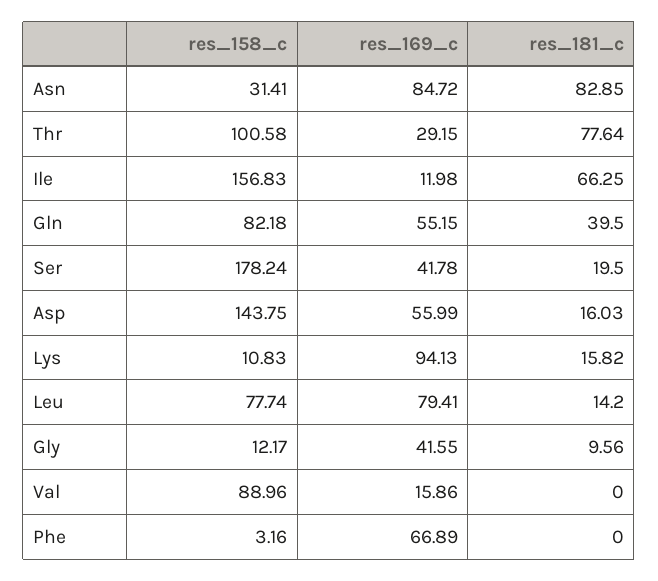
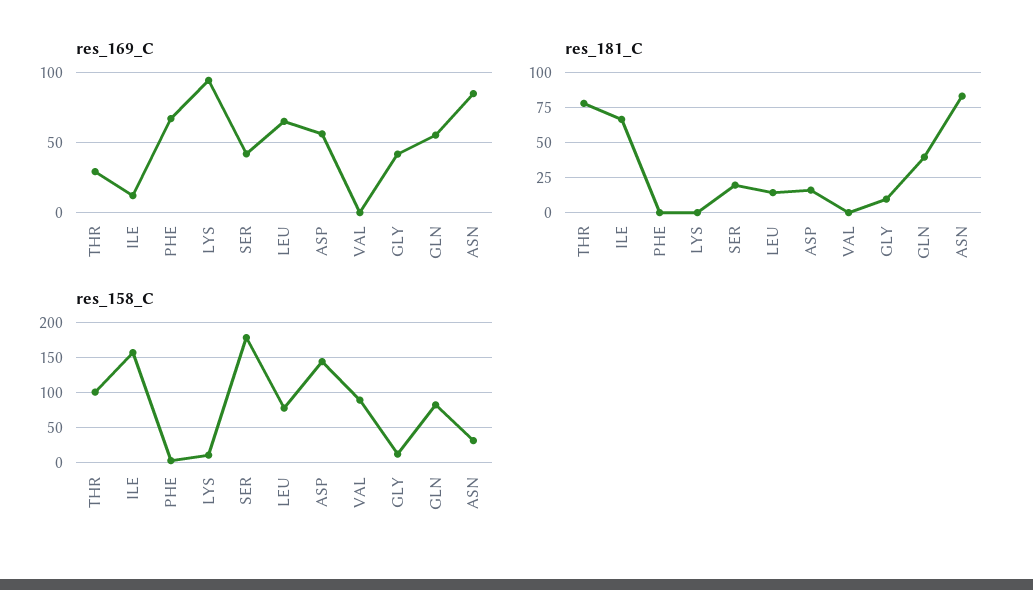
res_181_c, Lys: 15.82 -> 0
res_169_c, Leu: 79.41 -> 65
res_169_c, Val: 15.86 -> 0

